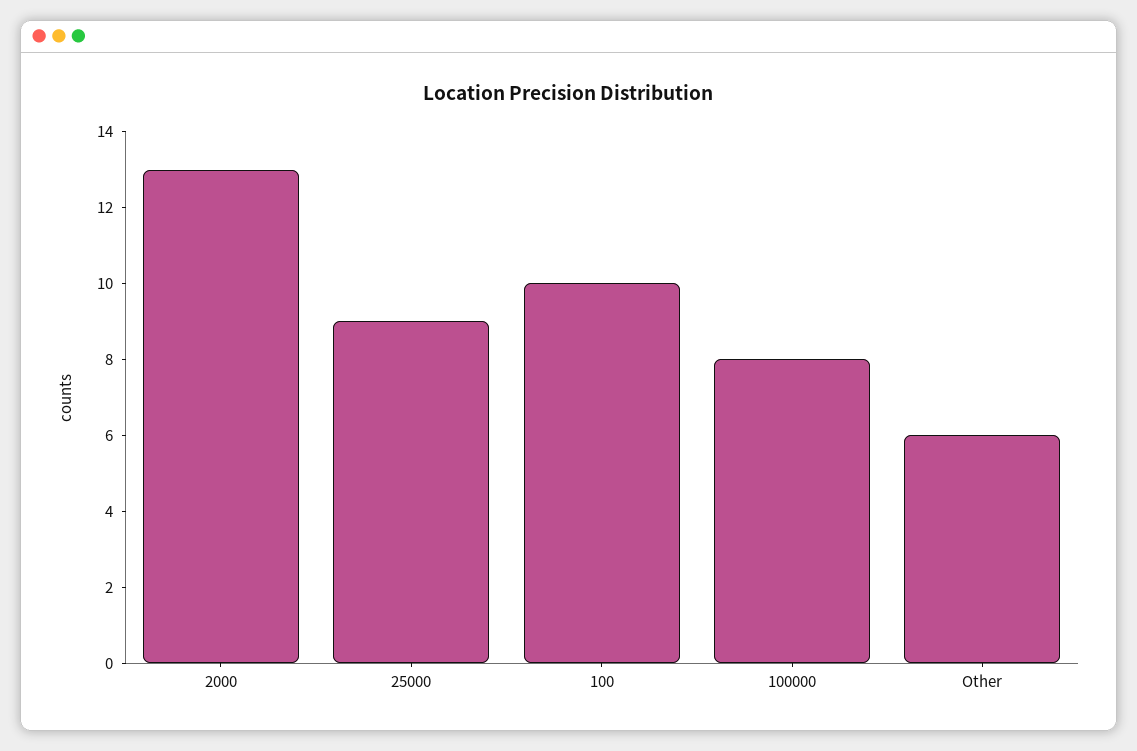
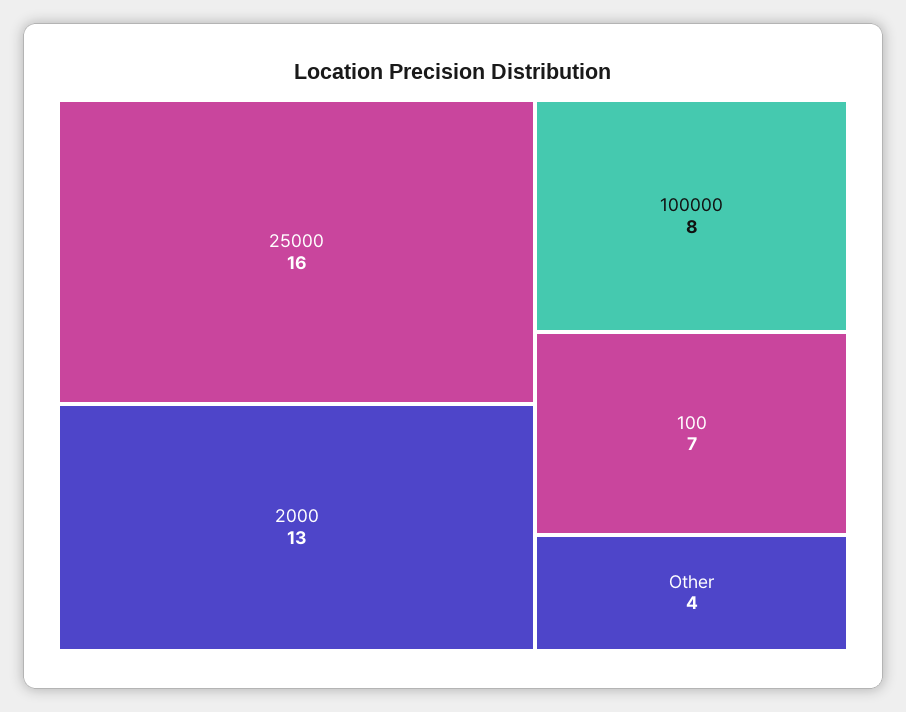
25000: 9 -> 16
100: 10 -> 7
Other: 6 -> 4

